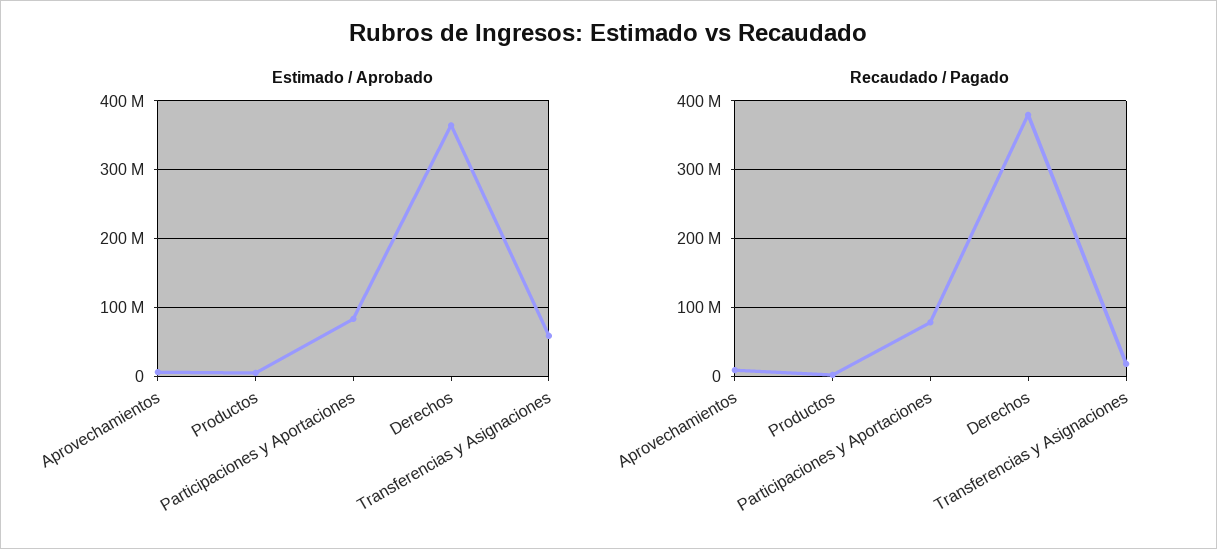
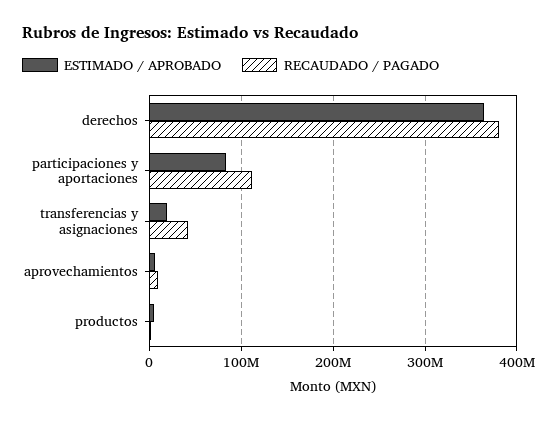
Estimado / Aprobado, Transferencias y Asignaciones: 60000000 -> 20000000
Recaudado / Pagado, Participaciones y Aportaciones: 80000000 -> 110000000
Recaudado / Pagado, Transferencias y Asignaciones: 20000000 -> 40000000

